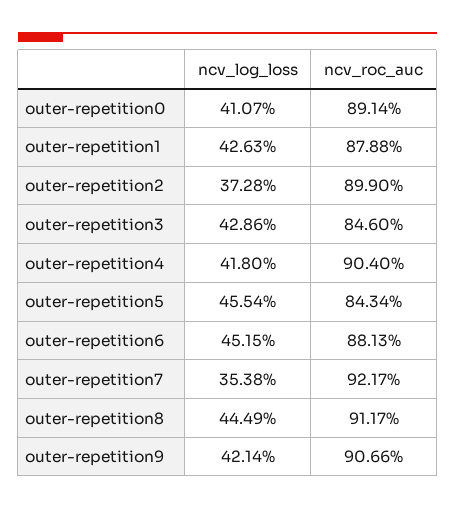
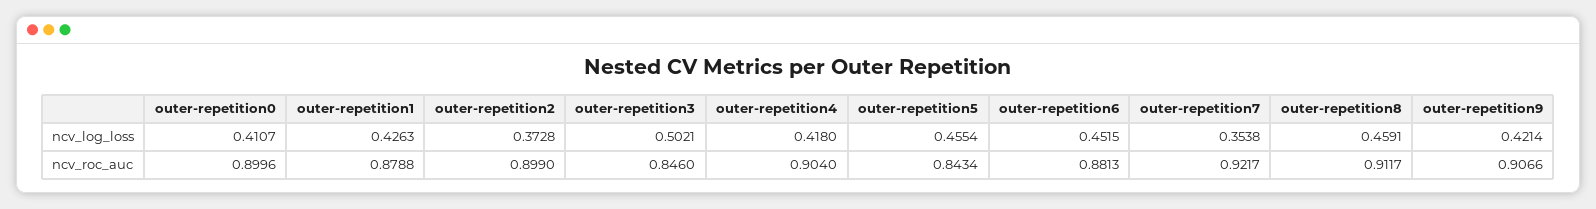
ncv_roc_auc, outer-repetition0: 0.8914 -> 0.8996
ncv_log_loss, outer-repetition3: 0.4286 -> 0.5021
ncv_log_loss, outer-repetition8: 0.4449 -> 0.4591

